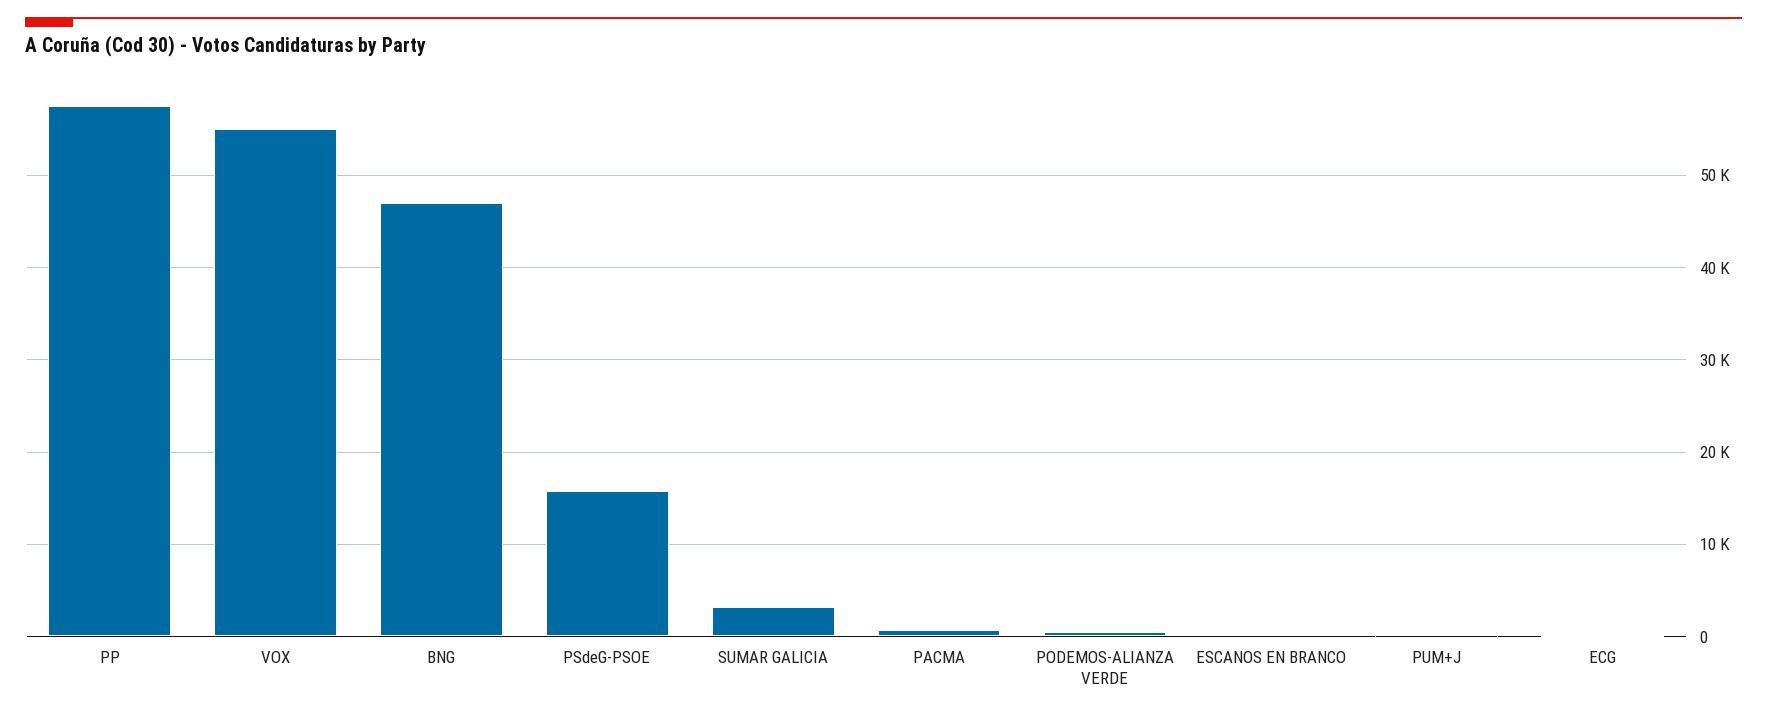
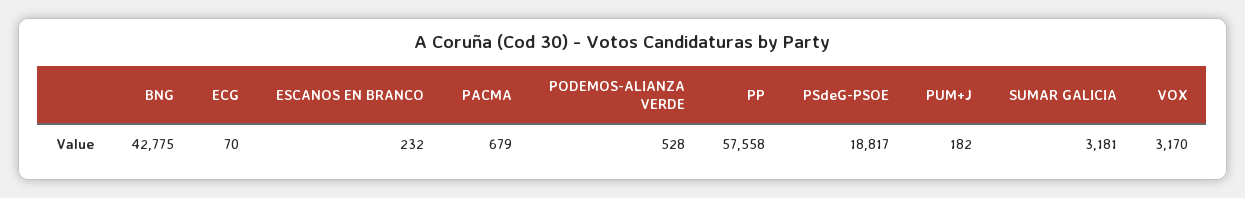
VOX: 55000 -> 3170
BNG: 47000 -> 42775
PSdeG-PSOE: 16000 -> 18817

